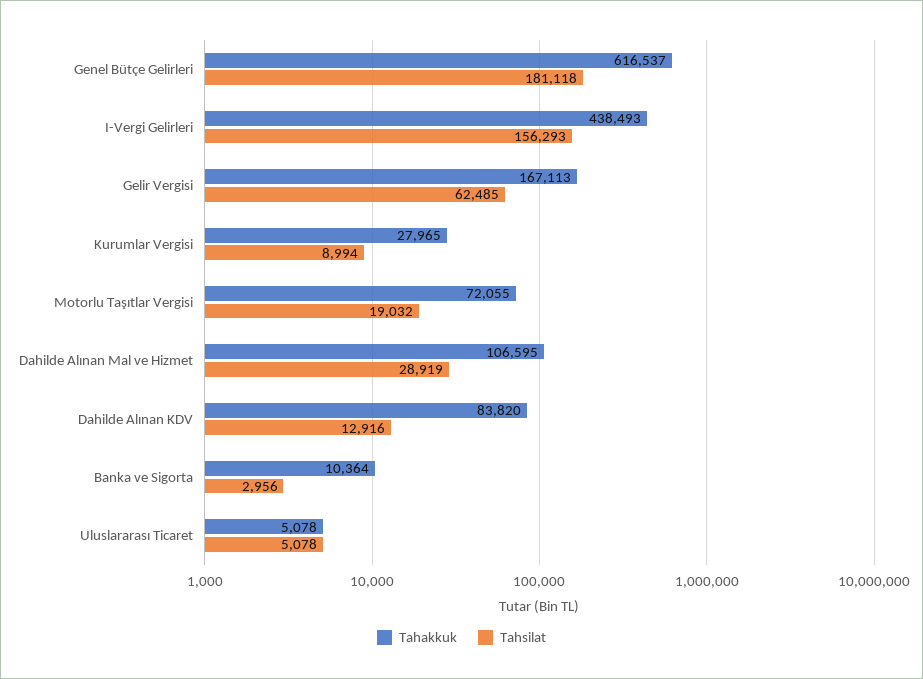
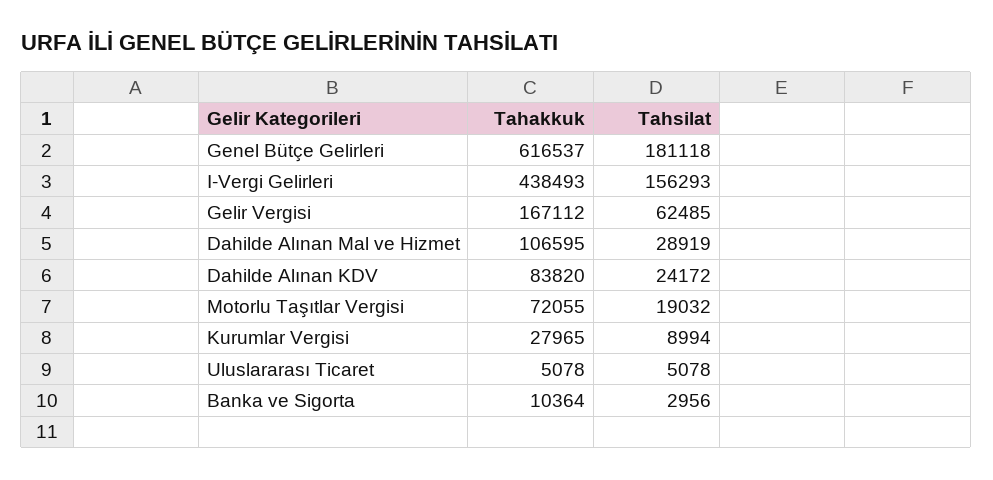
Tahakkuk, Gelir Vergisi: 167113 -> 167112
Tahsilat, Dahilde Alınan KDV: 12916 -> 24172

